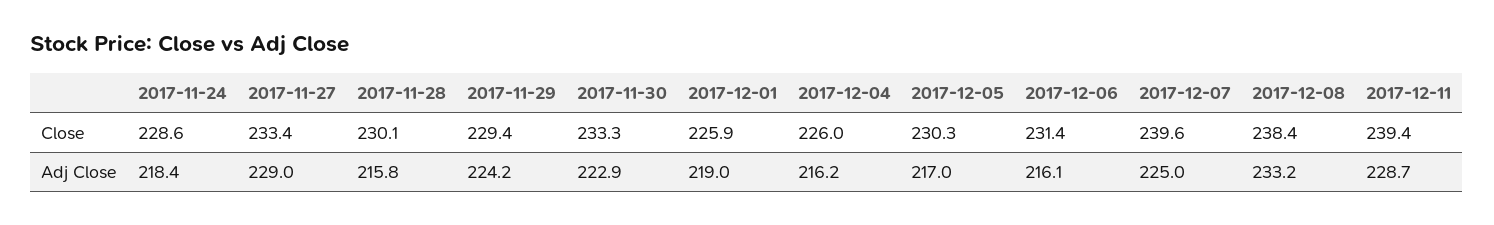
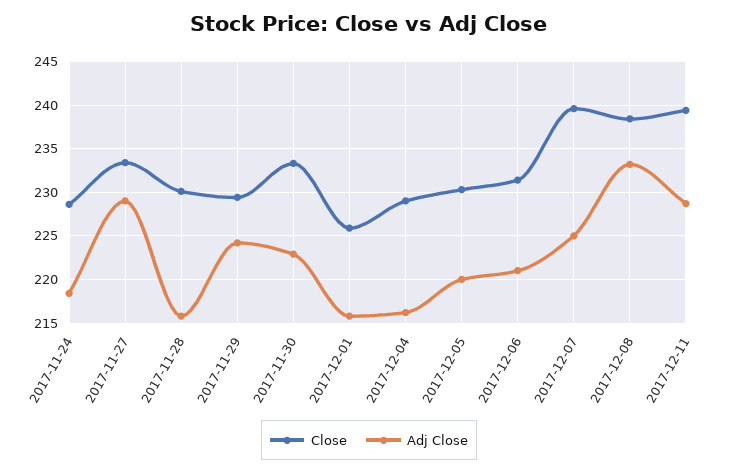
Close, 2017-12-04: 226 -> 229
Adj Close, 2017-12-01: 219 -> 216
Adj Close, 2017-12-05: 217 -> 220
Adj Close, 2017-12-06: 216.1 -> 221

